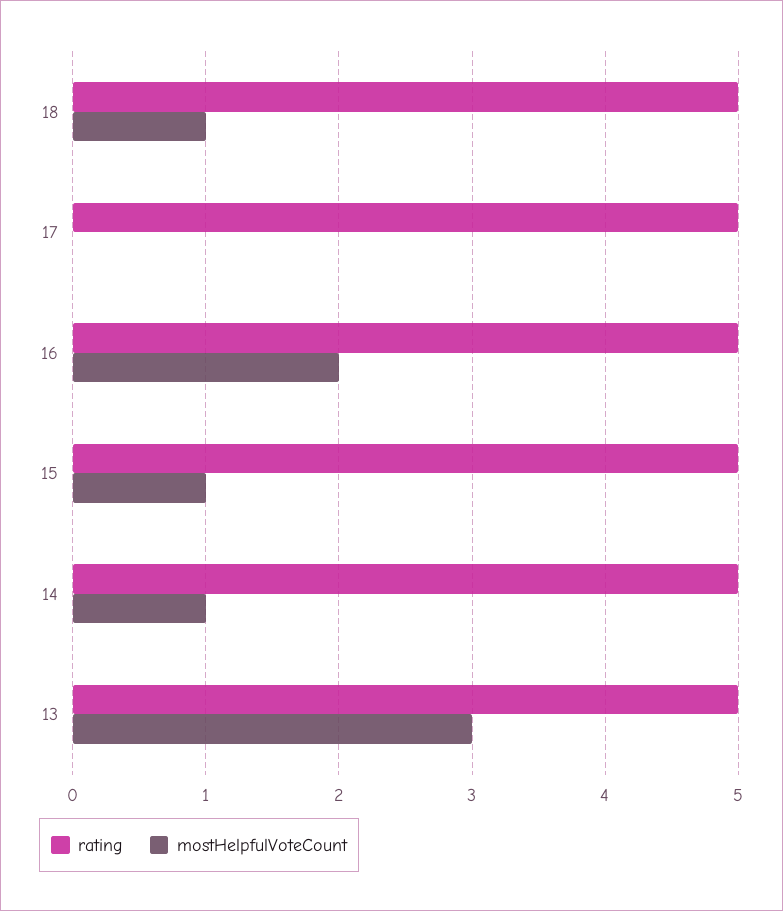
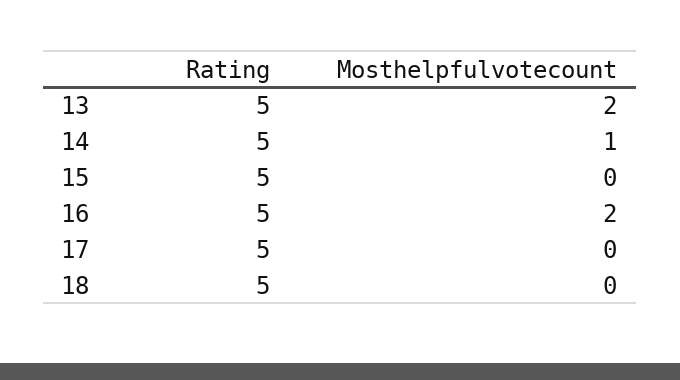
mostHelpfulVoteCount, 18: 1 -> 0
mostHelpfulVoteCount, 15: 1 -> 0
mostHelpfulVoteCount, 13: 3 -> 2

